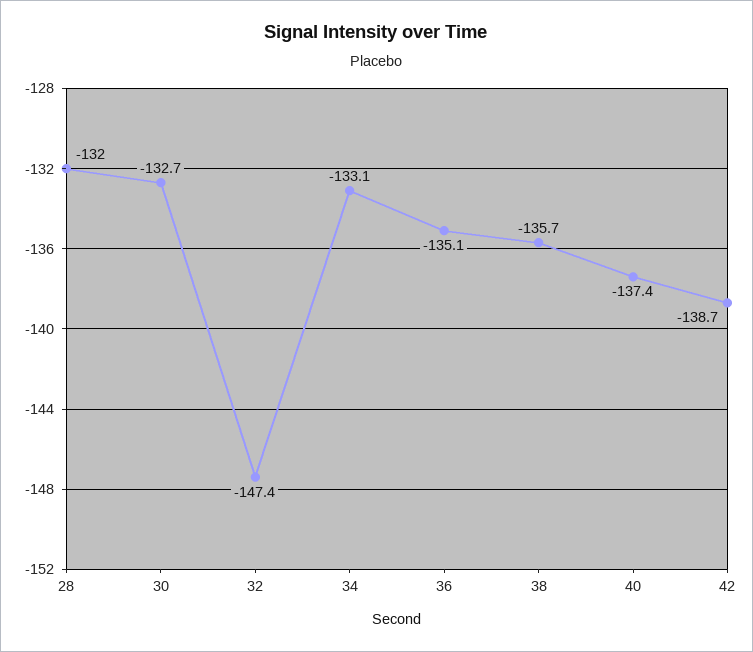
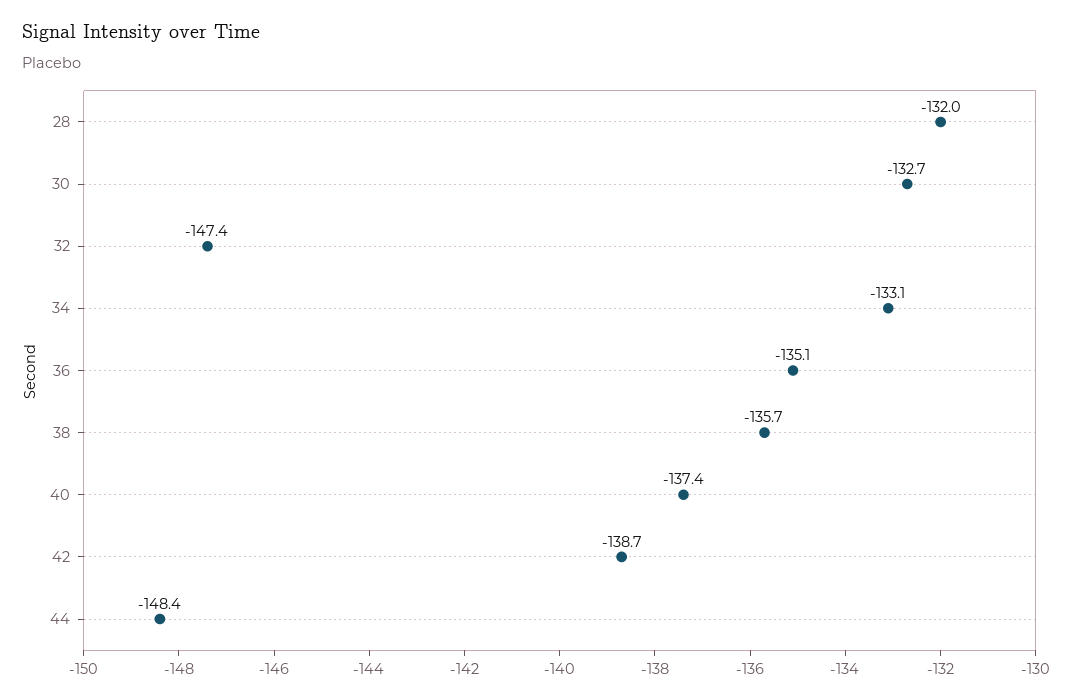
44: none -> -148.4

